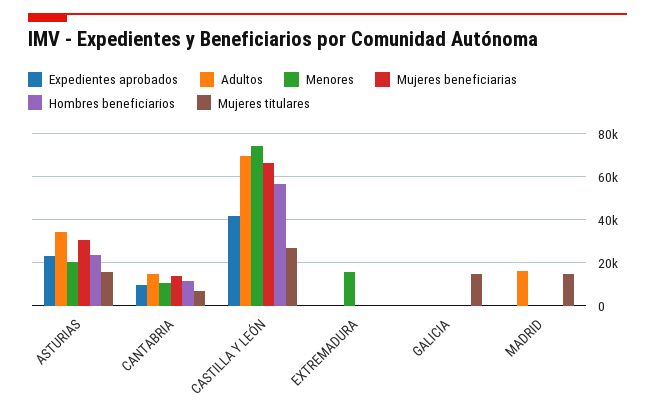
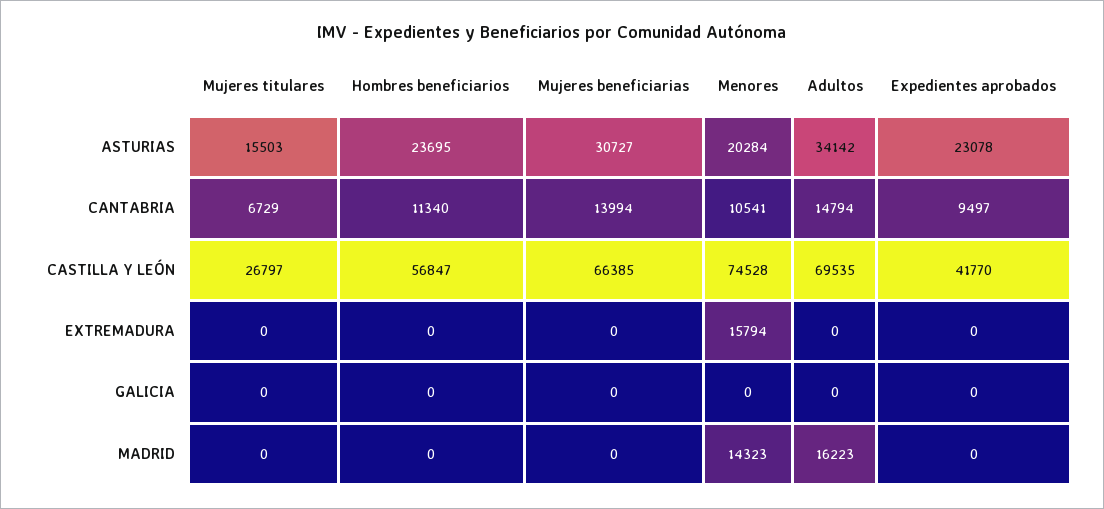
Mujeres titulares, GALICIA: 15000 -> 0
Menores, MADRID: 0 -> 14323
Mujeres titulares, MADRID: 15000 -> 0

